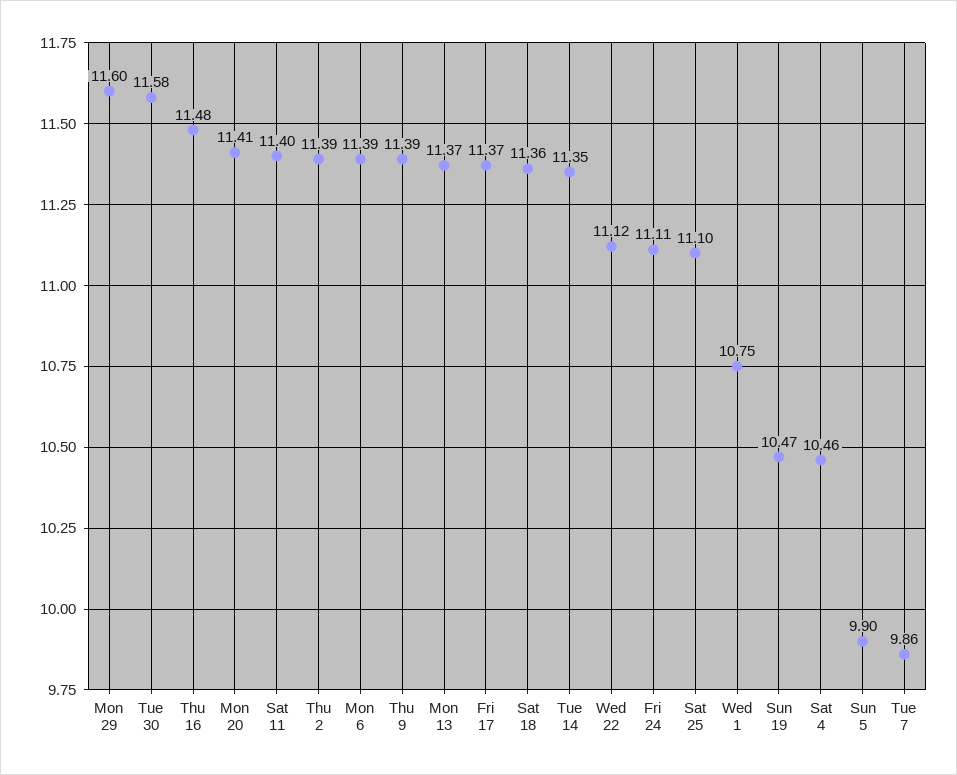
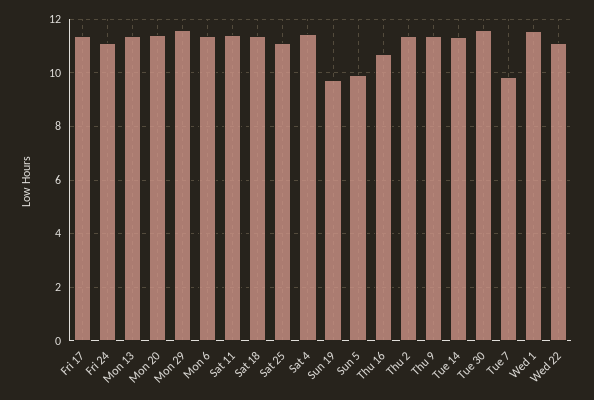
Thu 16: 11.48 -> 10.75
Wed 1: 10.75 -> 11.5
Sun 19: 10.47 -> 9.75
Sat 4: 10.46 -> 11.5

